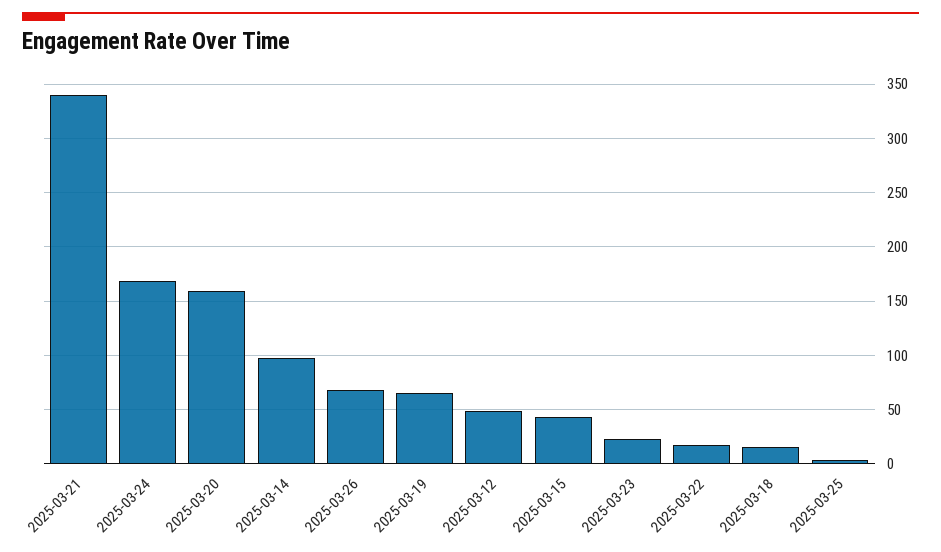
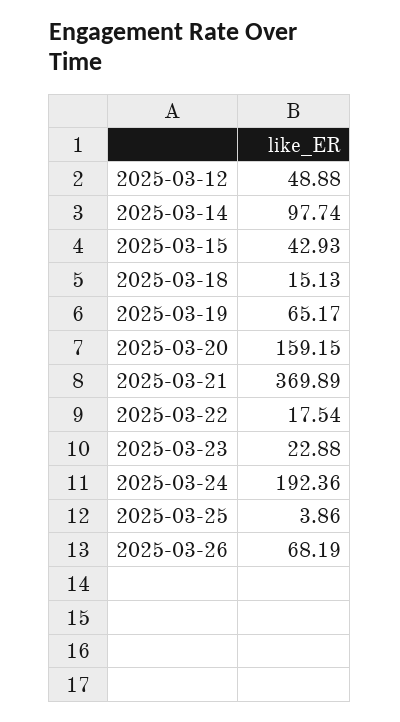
2025-03-21: 340 -> 369.89
2025-03-24: 170 -> 192.36

